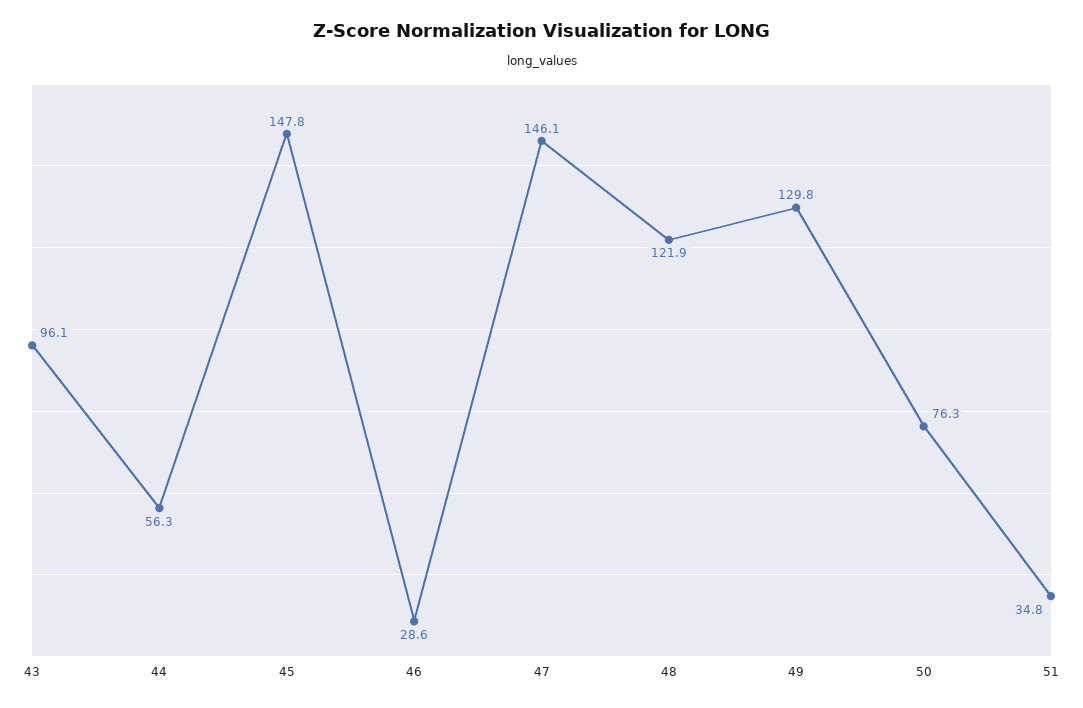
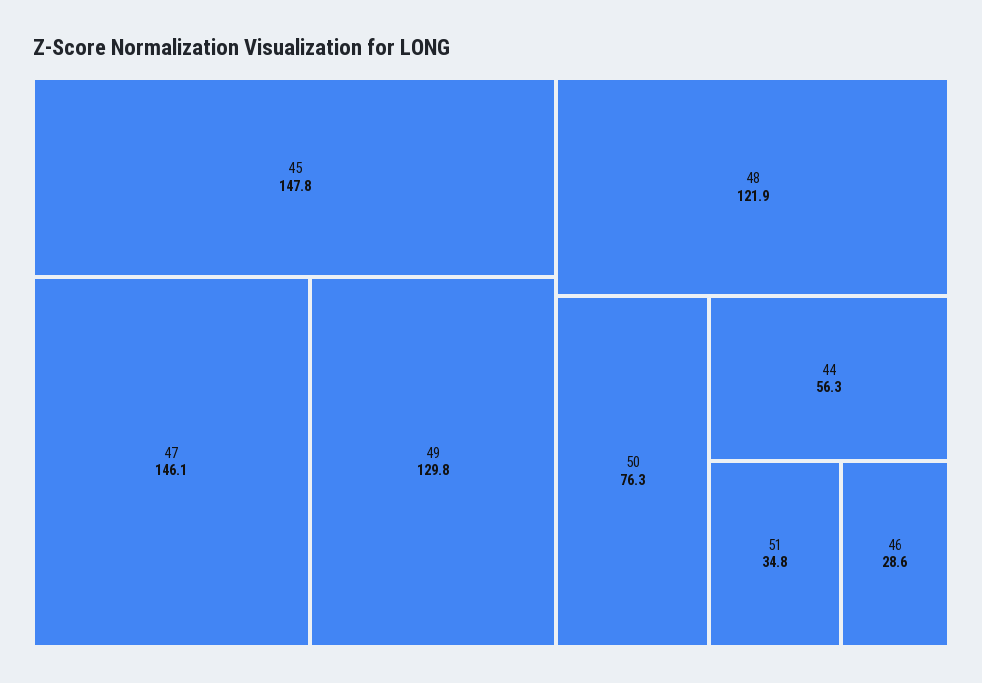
43: 96.1 -> none

